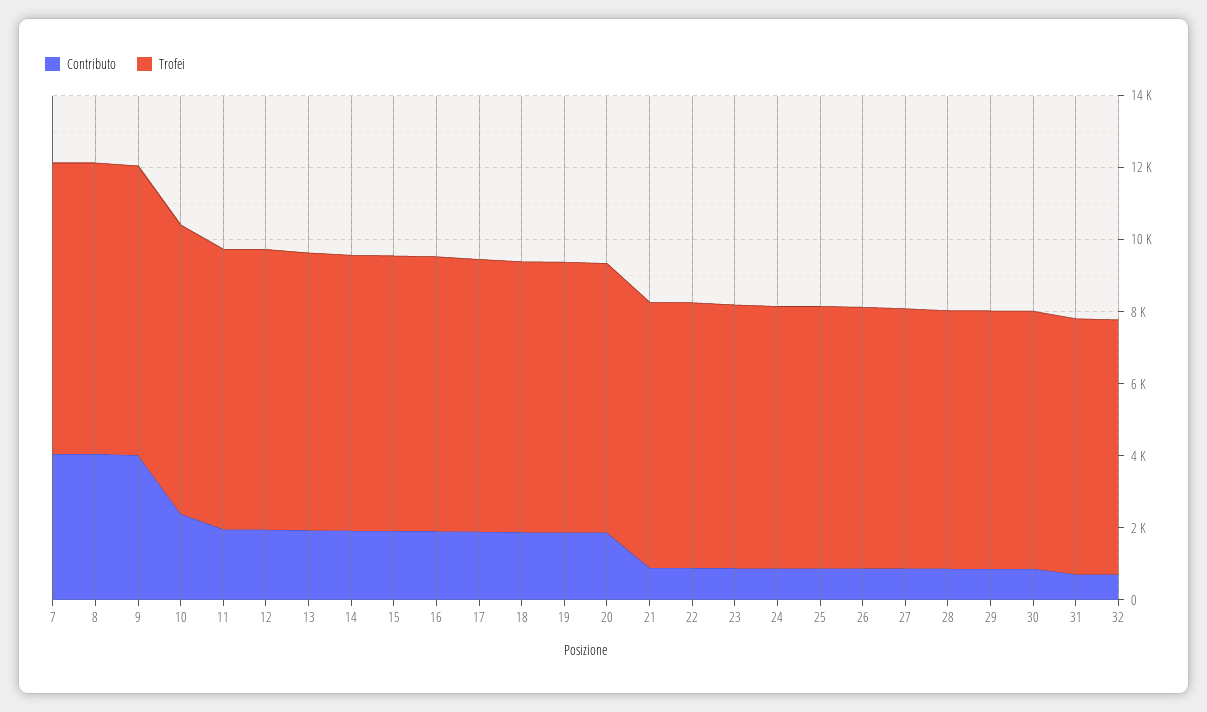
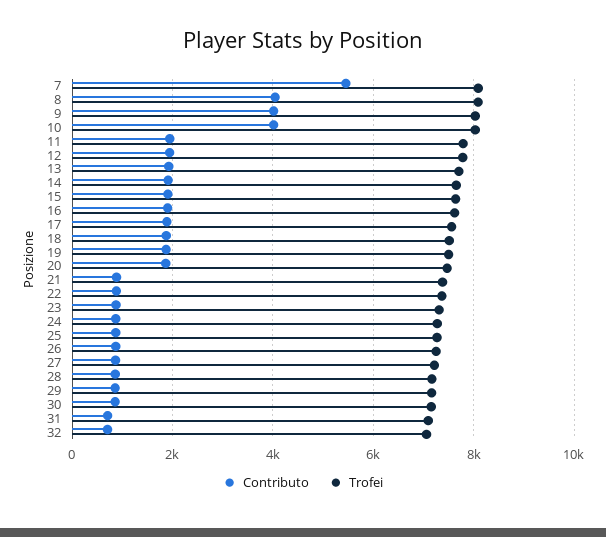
Contributo, 7: 4000 -> 5400
Contributo, 10: 2500 -> 4000

